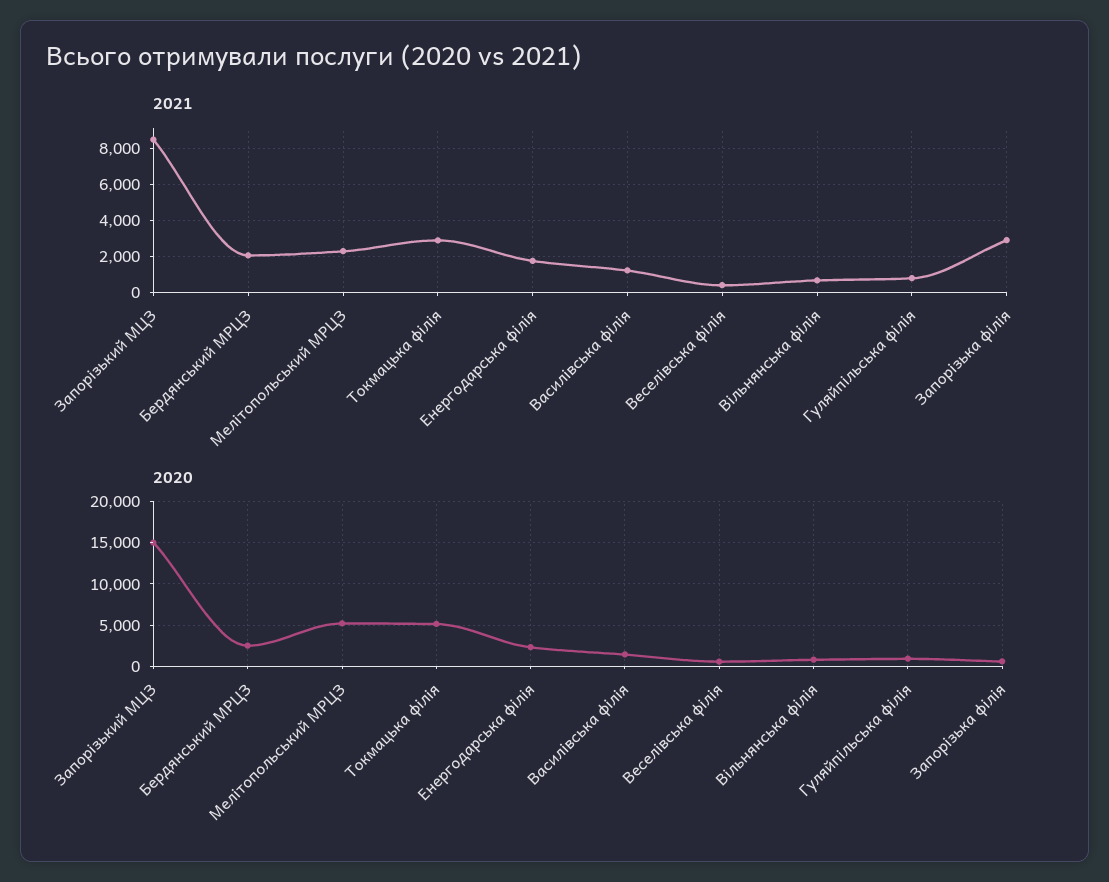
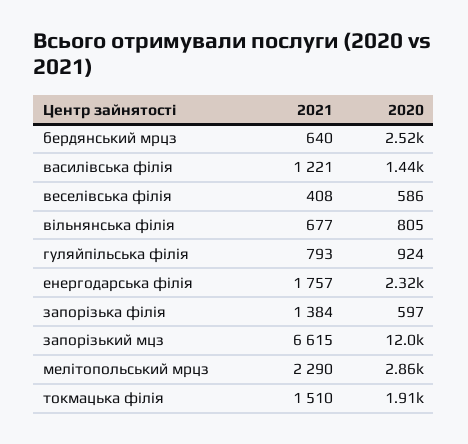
2021, Запорізький МЦЗ: 8500 -> 6615
2021, Бердянський МРЦЗ: 2000 -> 640
2021, Токмацька філія: 3000 -> 1510
2021, Запорізька філія: 3000 -> 1384
2020, Запорізький МЦЗ: 15000 -> 12000
2020, Мелітопольський МРЦЗ: 5000 -> 2860
2020, Токмацька філія: 5000 -> 1910

